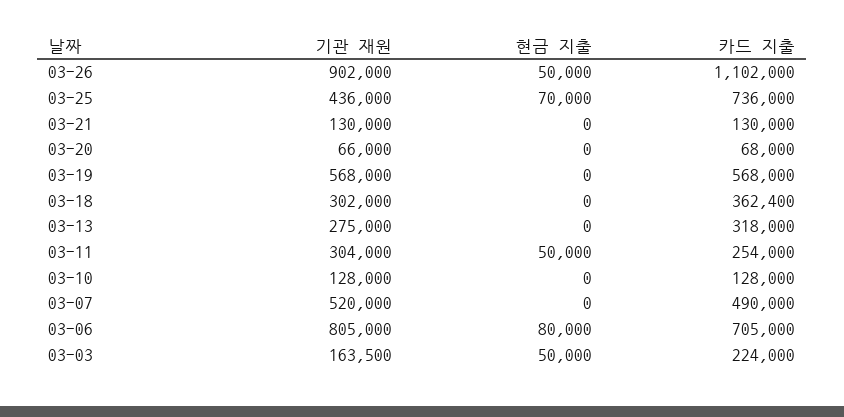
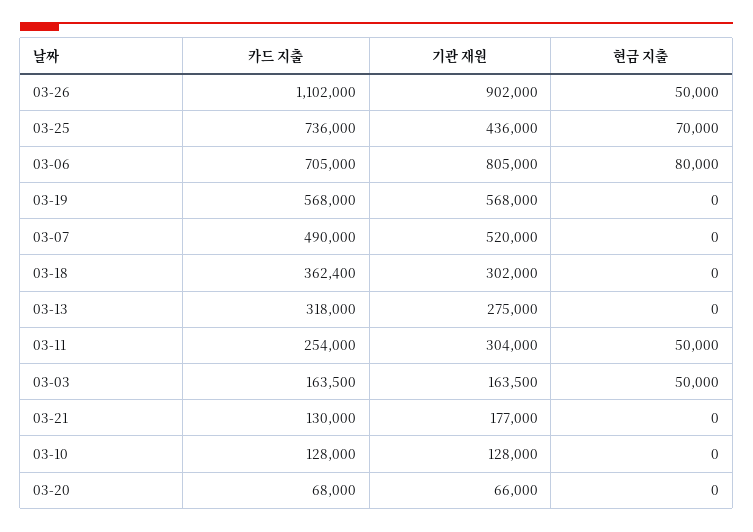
기관 재원, 03-21: 130000 -> 177000
카드 지출, 03-03: 224000 -> 163500

